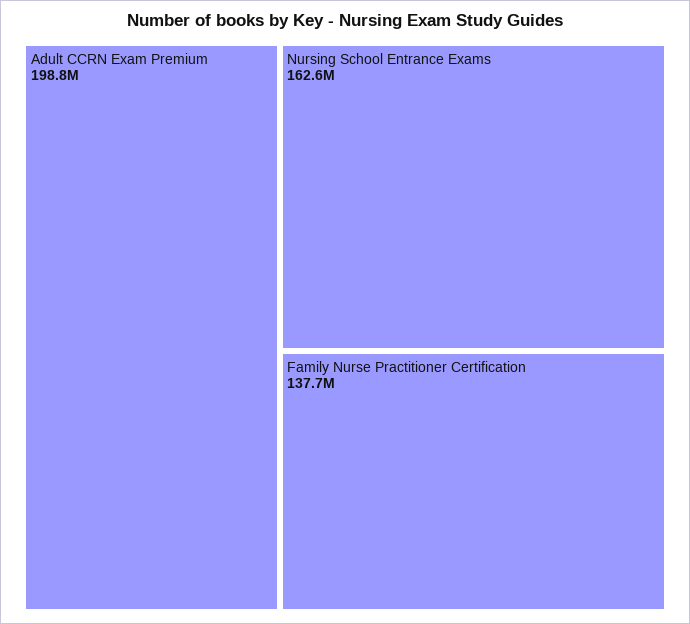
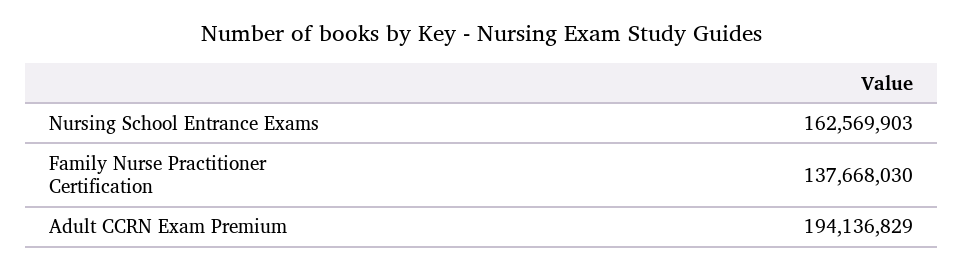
Adult CCRN Exam Premium: 198800000 -> 194136829

